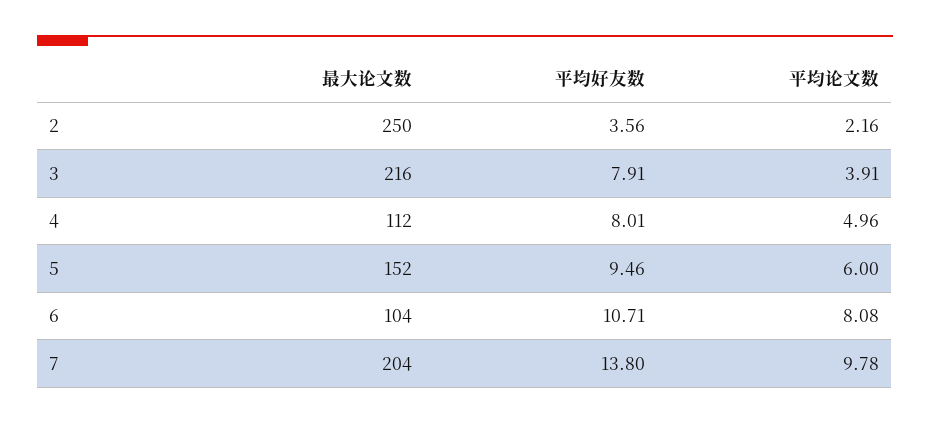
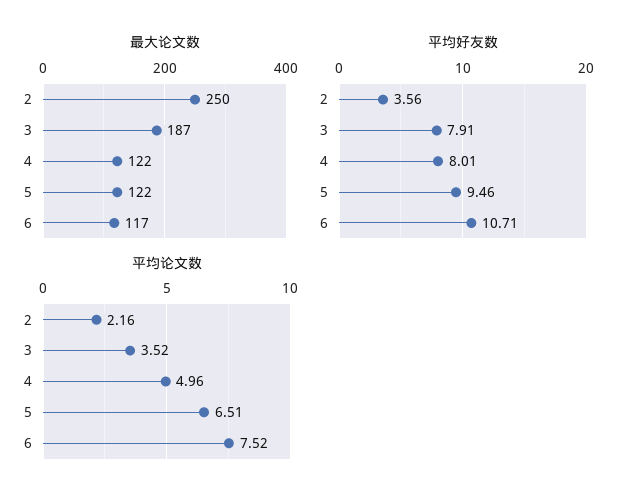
最大论文数, 3: 216 -> 187
平均论文数, 3: 3.91 -> 3.52
最大论文数, 4: 112 -> 122
最大论文数, 5: 152 -> 122
平均论文数, 5: 6 -> 6.51
最大论文数, 6: 104 -> 117
平均论文数, 6: 8.08 -> 7.52
最大论文数, 7: 204 -> none
平均好友数, 7: 13.8 -> none
平均论文数, 7: 9.78 -> none

